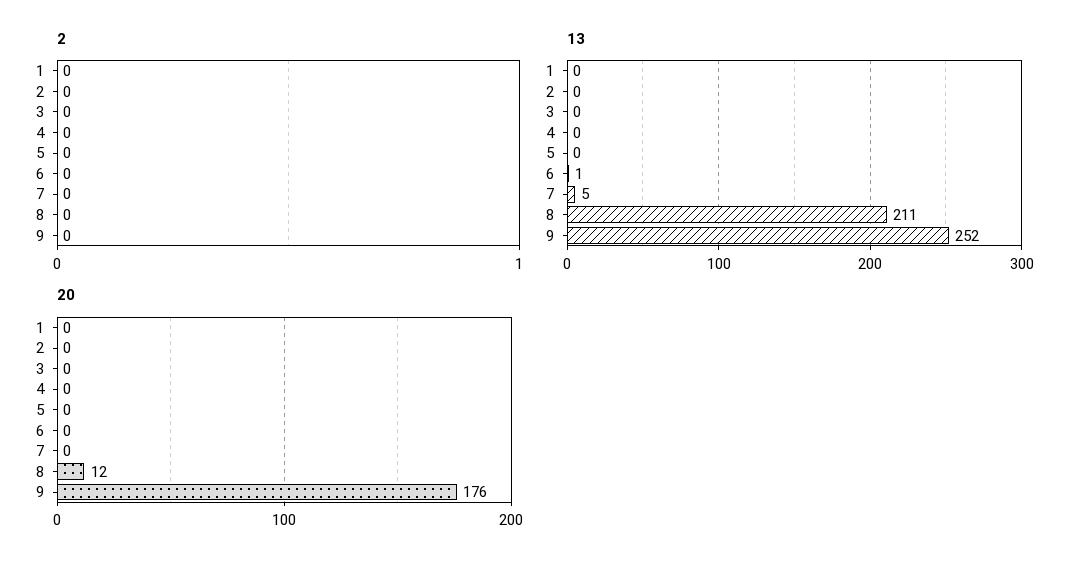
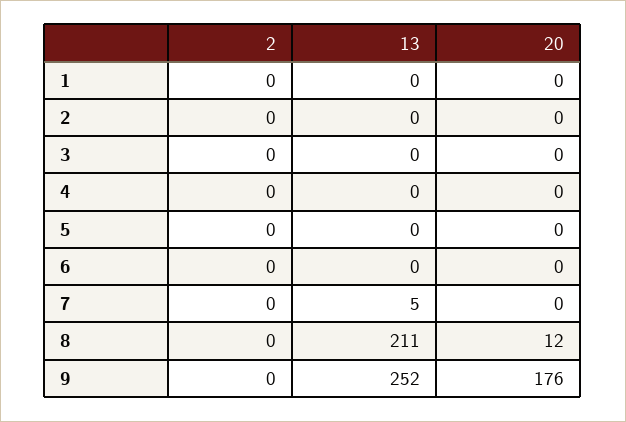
13, 6: 1 -> 0

